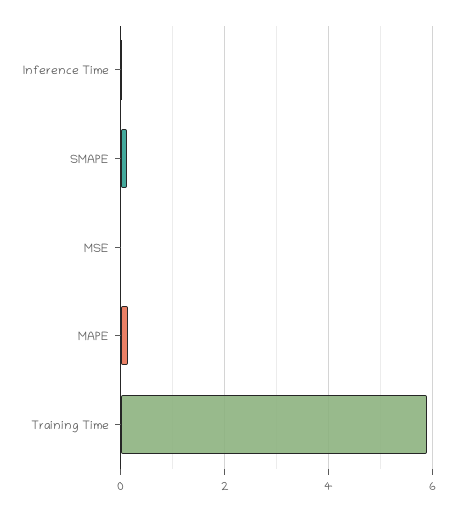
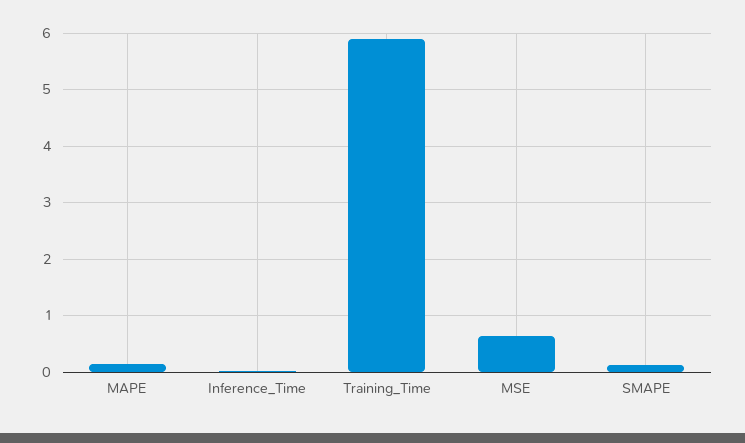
MSE: 0 -> 0.6

